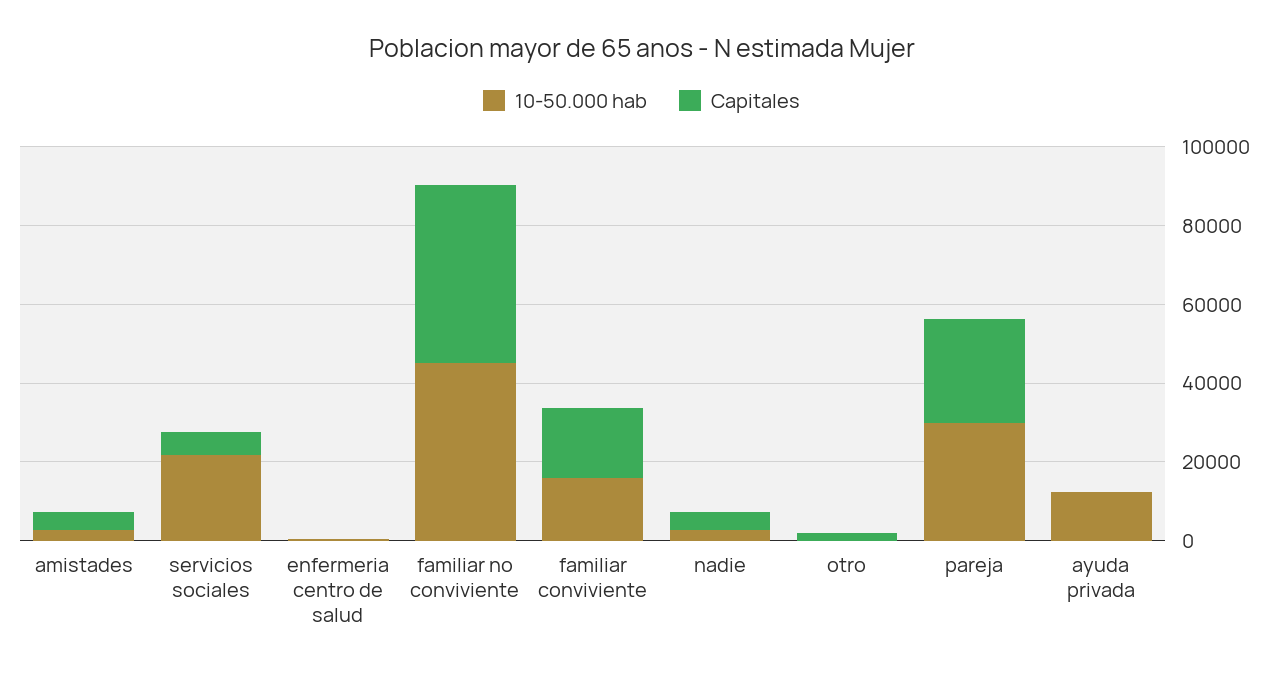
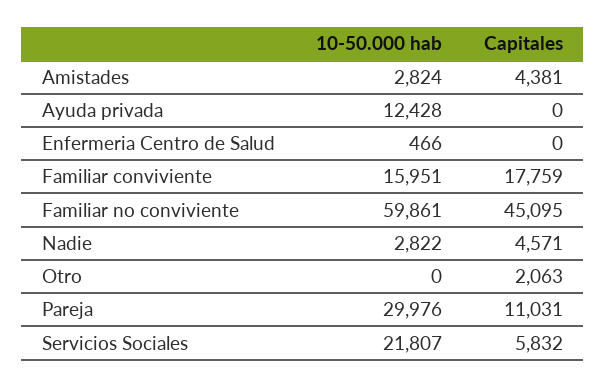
10-50.000 hab, familiar no conviviente: 45000 -> 59861
Capitales, pareja: 25000 -> 11031

